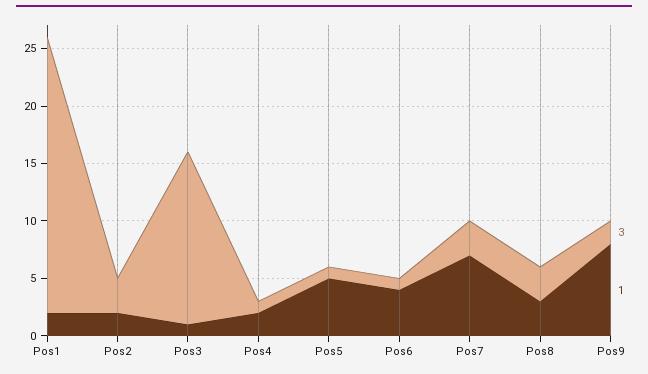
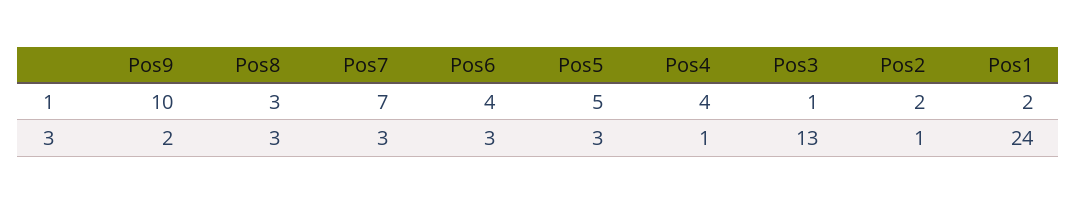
3, Pos2: 3 -> 1
3, Pos3: 15 -> 13
1, Pos4: 2 -> 4
3, Pos5: 1 -> 3
3, Pos6: 1 -> 3
1, Pos9: 8 -> 10

